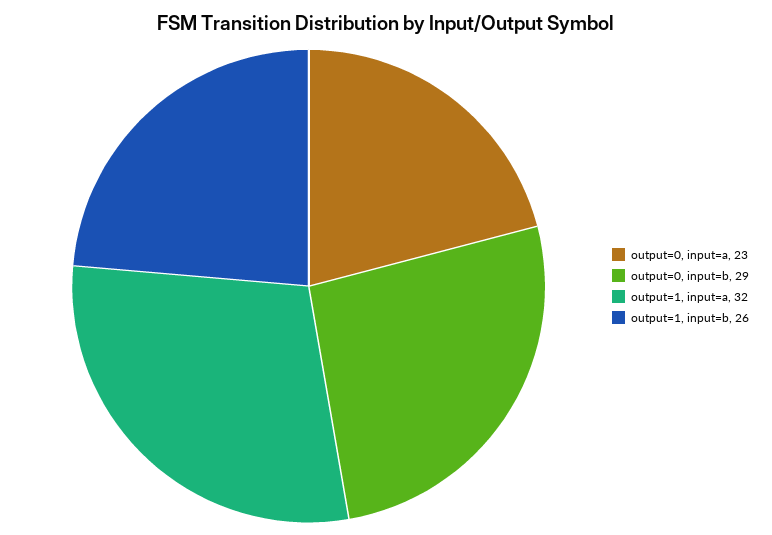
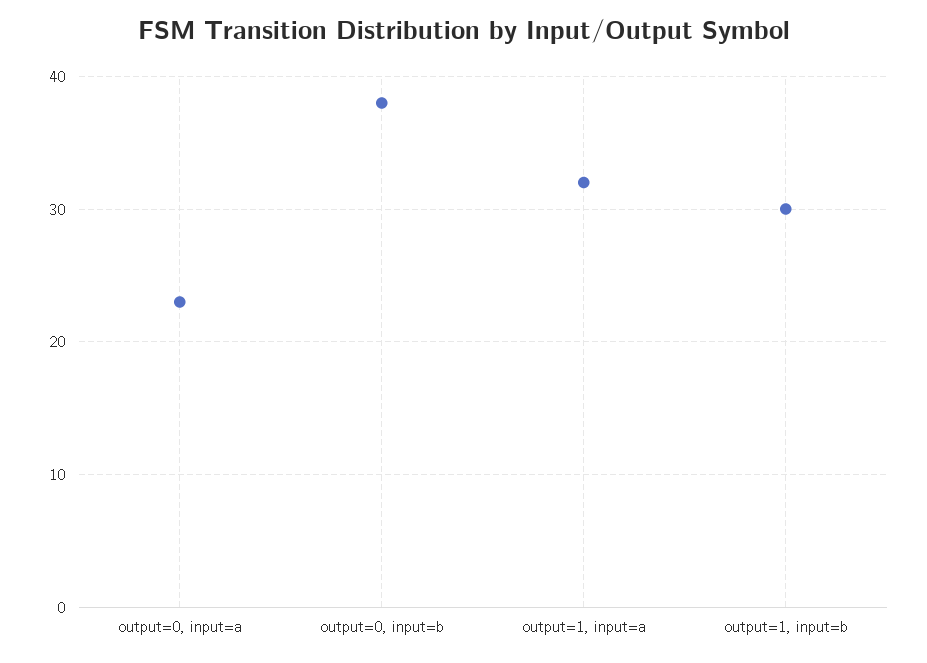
output=0, input=b: 29 -> 38
output=1, input=b: 26 -> 30

